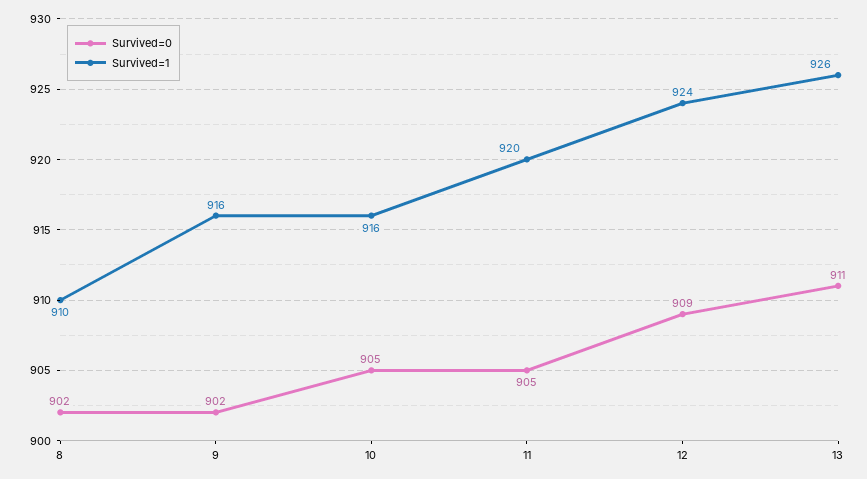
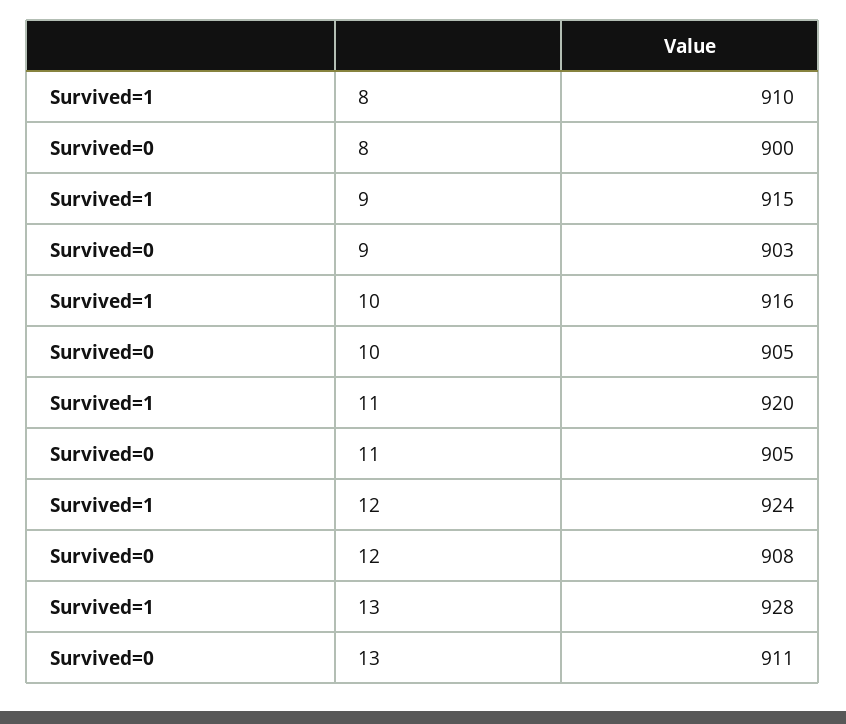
Survived=0, 8: 902 -> 900
Survived=0, 9: 902 -> 903
Survived=1, 9: 916 -> 915
Survived=0, 12: 909 -> 908
Survived=1, 13: 926 -> 928

